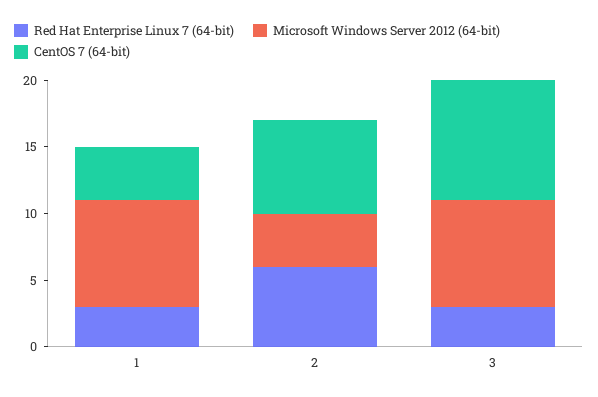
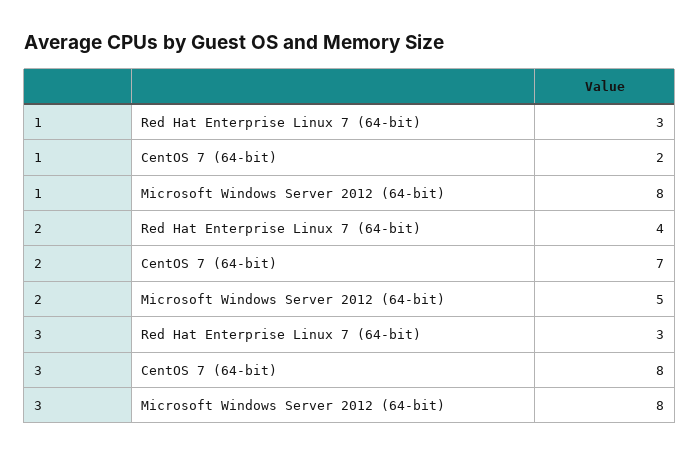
CentOS 7 (64-bit), 1: 4 -> 2
Red Hat Enterprise Linux 7 (64-bit), 2: 6 -> 4
Microsoft Windows Server 2012 (64-bit), 2: 4 -> 5
CentOS 7 (64-bit), 3: 9 -> 8

